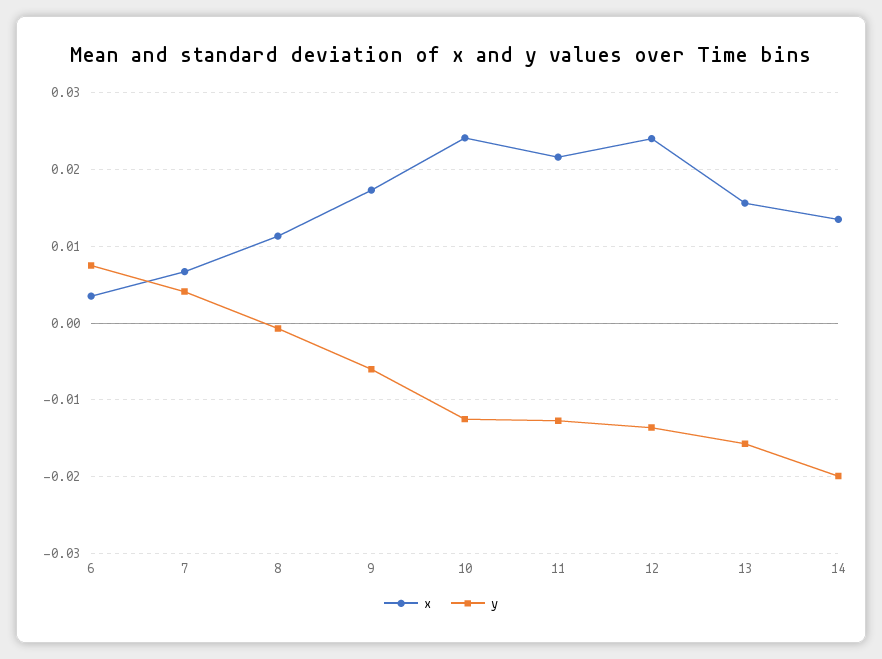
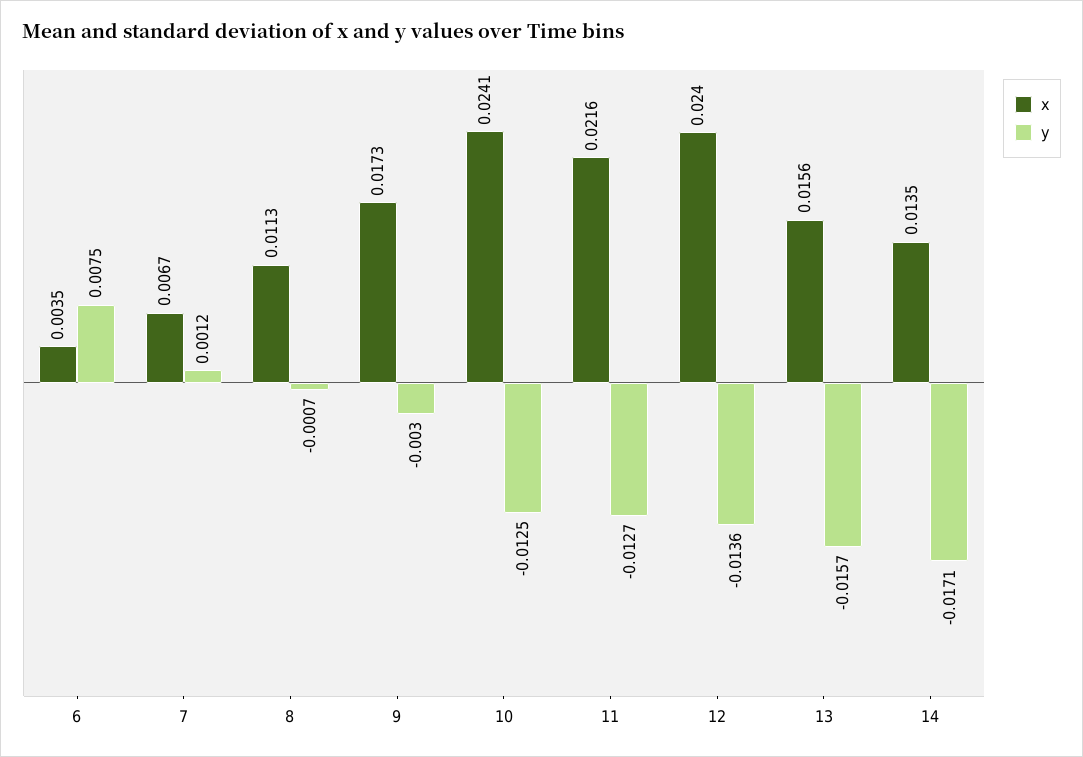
y, 7: 0.004 -> 0.0012
y, 9: -0.006 -> -0.003
y, 14: -0.02 -> -0.0171

